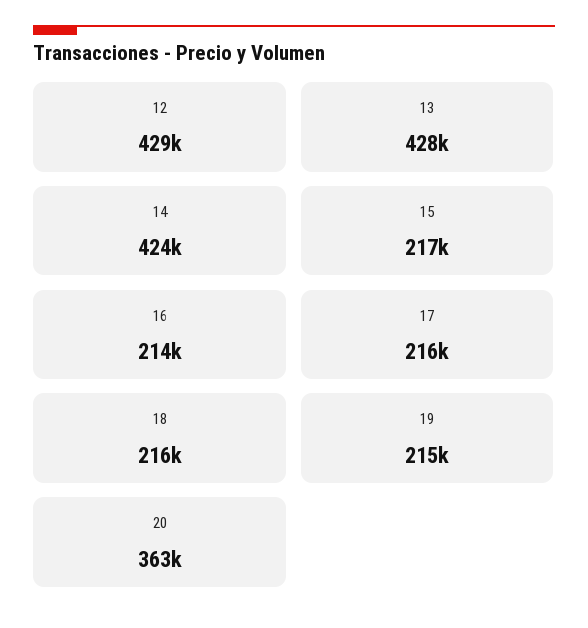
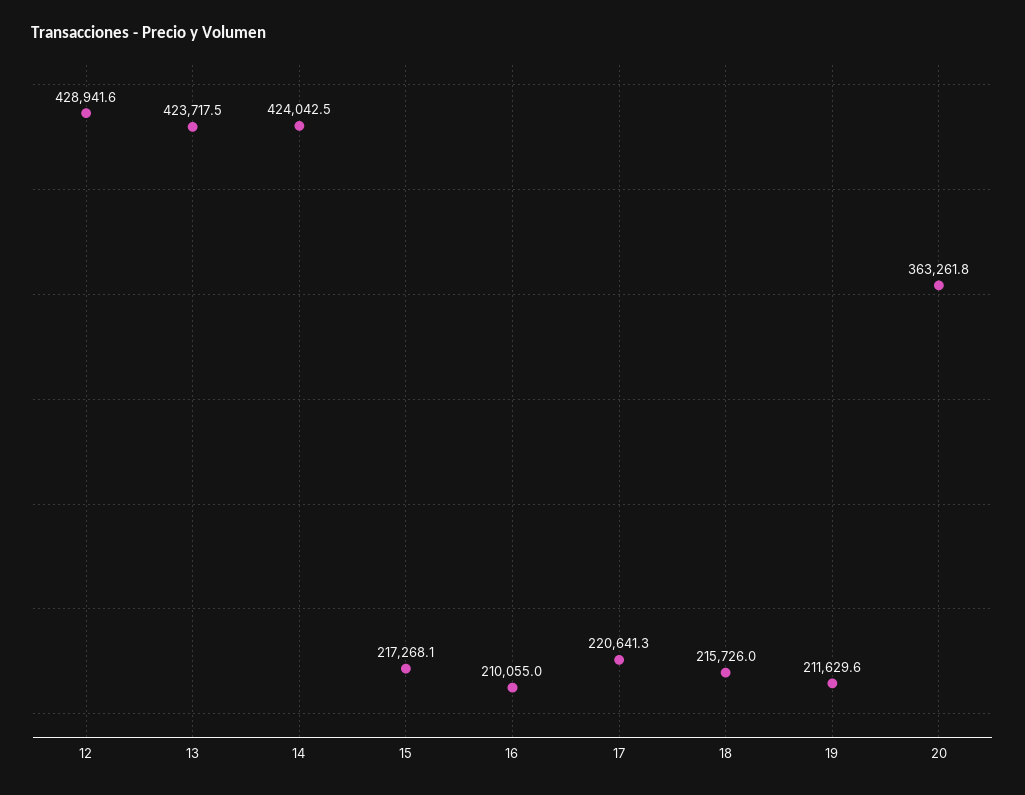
13: 428000 -> 423717.5
16: 214000 -> 210055
17: 216000 -> 220641.3
19: 215000 -> 211629.6

